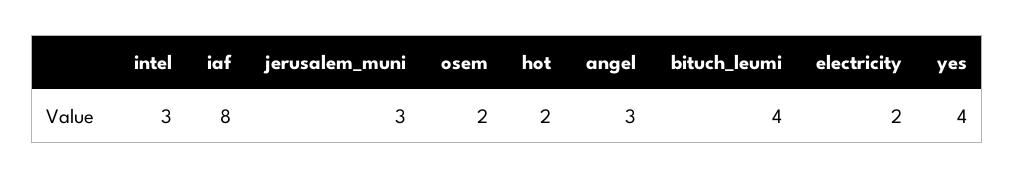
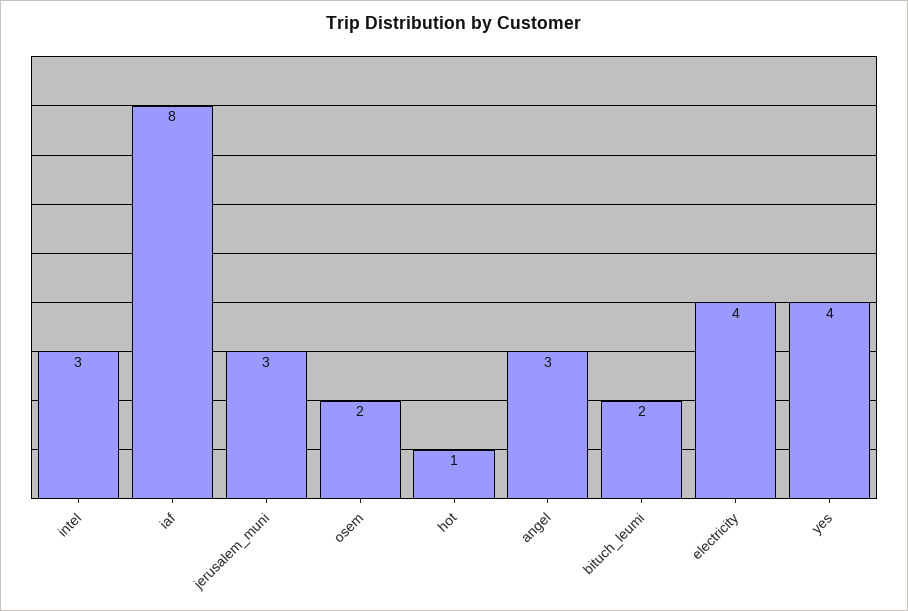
hot: 2 -> 1
bituch_leumi: 4 -> 2
electricity: 2 -> 4

